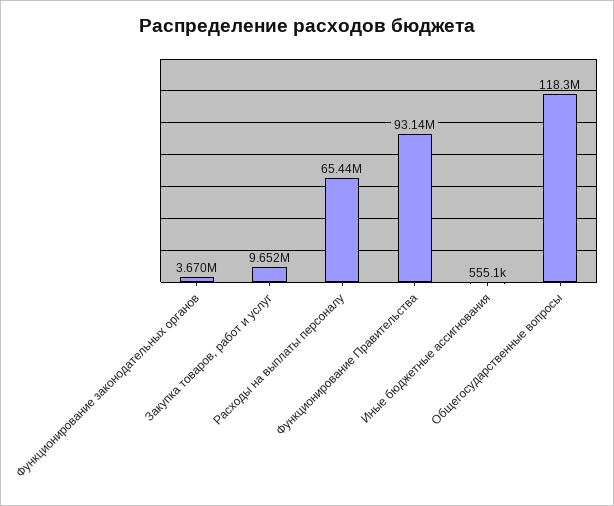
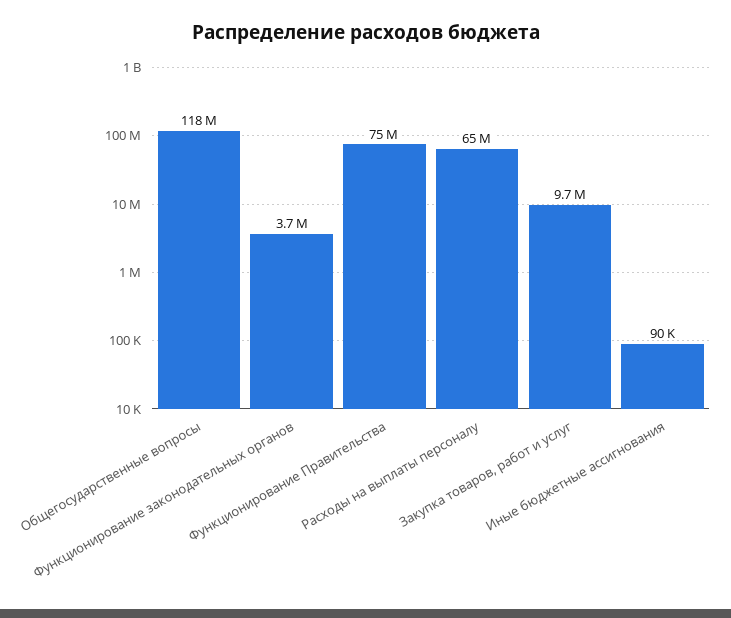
Функционирование Правительства: 93140000 -> 75000000
Иные бюджетные ассигнования: 555100 -> 90000

